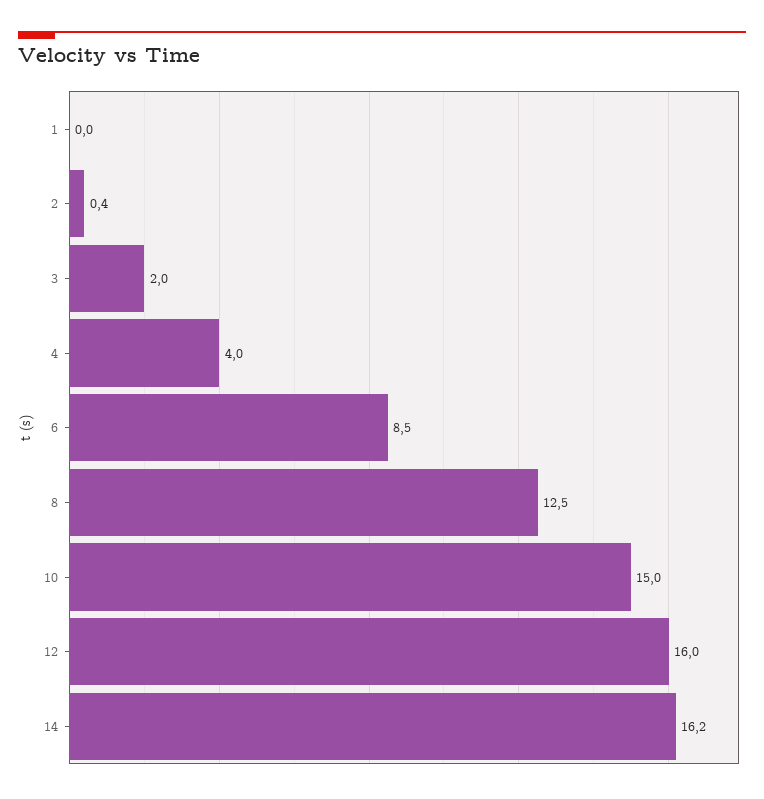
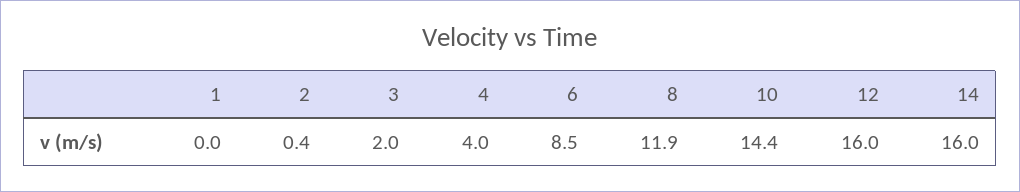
8: 12.5 -> 11.9
10: 15 -> 14.4
14: 16.2 -> 16

